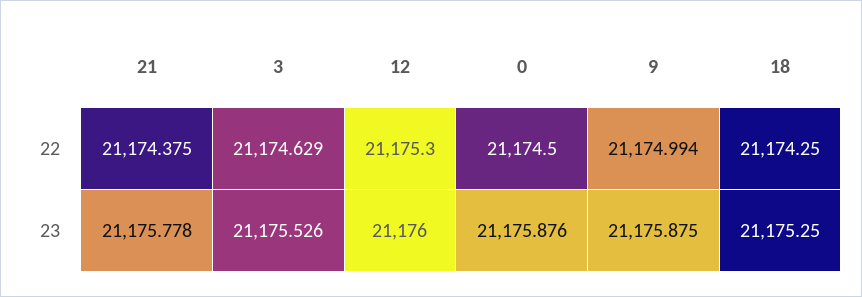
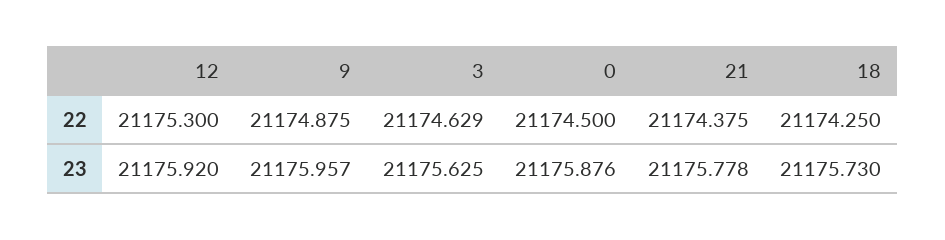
9, 22: 21174.994 -> 21174.875
3, 23: 21175.526 -> 21175.625
12, 23: 21176 -> 21175.92
9, 23: 21175.875 -> 21175.957
18, 23: 21175.25 -> 21175.73

